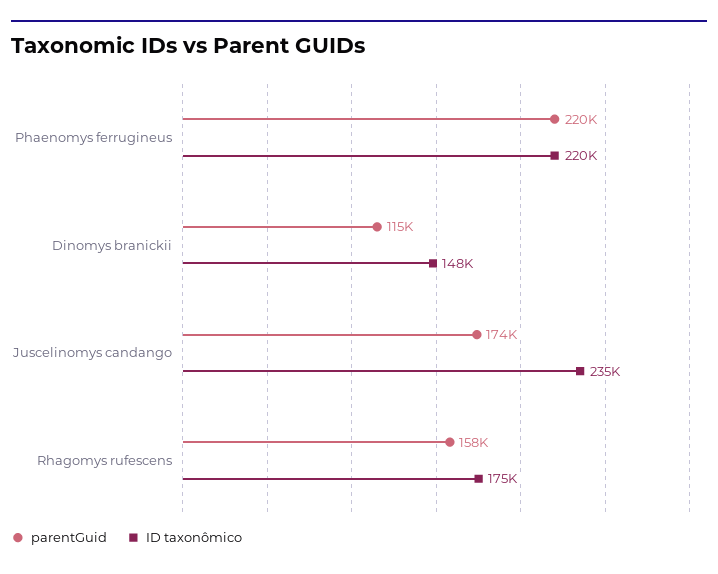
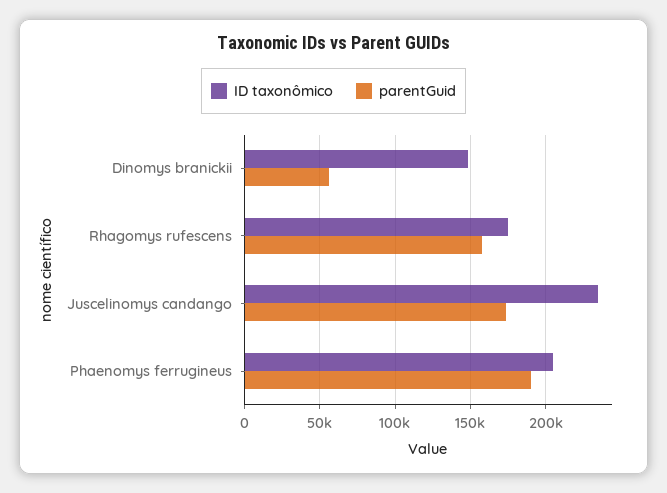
parentGuid, Phaenomys ferrugineus: 220000 -> 190000
ID taxonômico, Phaenomys ferrugineus: 220000 -> 205000
parentGuid, Dinomys branickii: 115000 -> 55000

